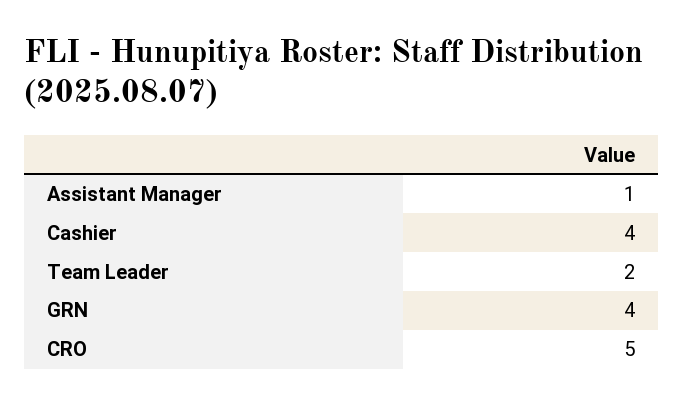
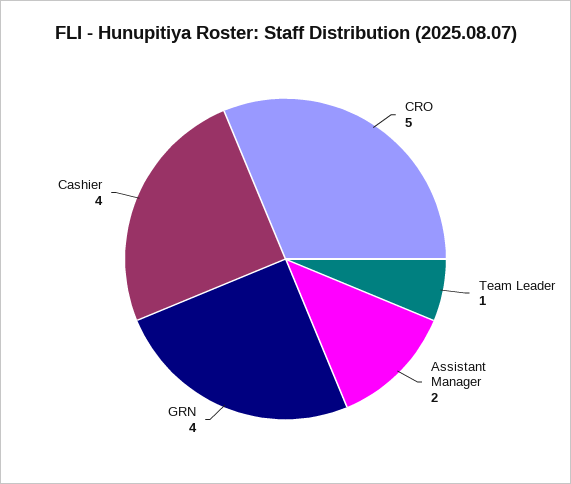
Assistant Manager: 1 -> 2
Team Leader: 2 -> 1

